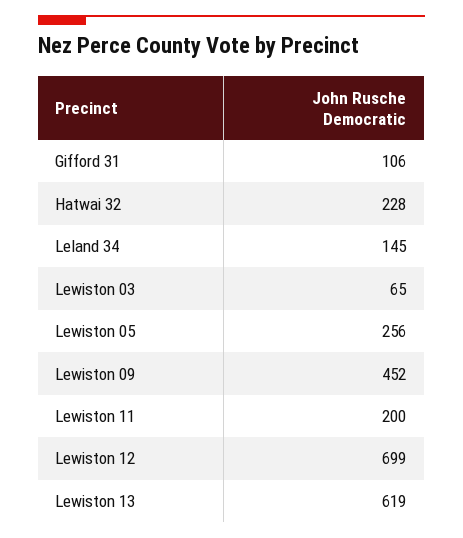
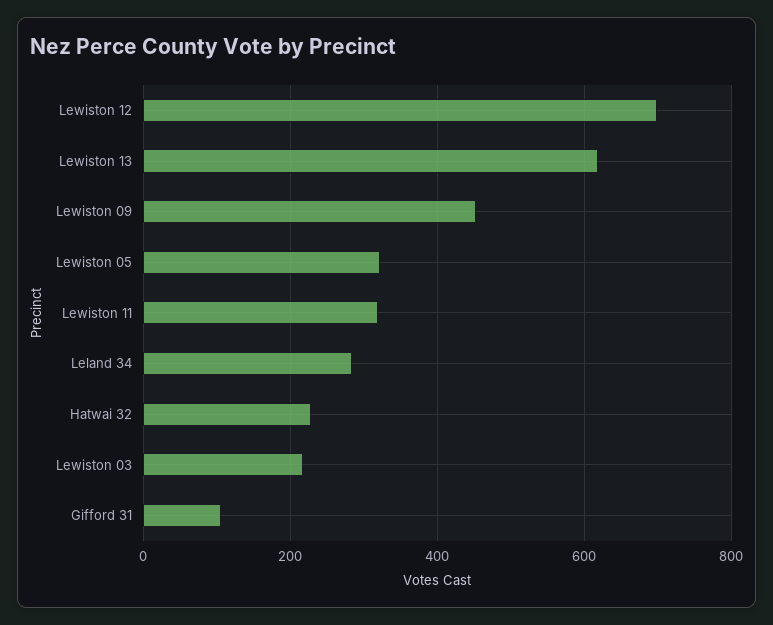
Leland 34: 145 -> 280
Lewiston 03: 65 -> 220
Lewiston 05: 256 -> 320
Lewiston 11: 200 -> 320

